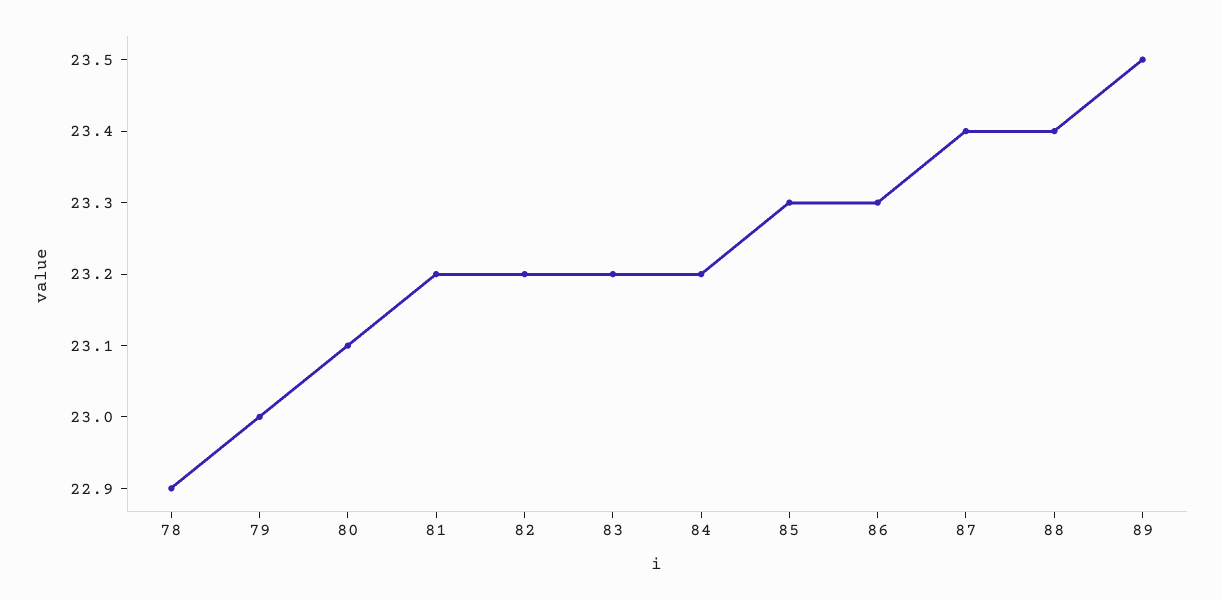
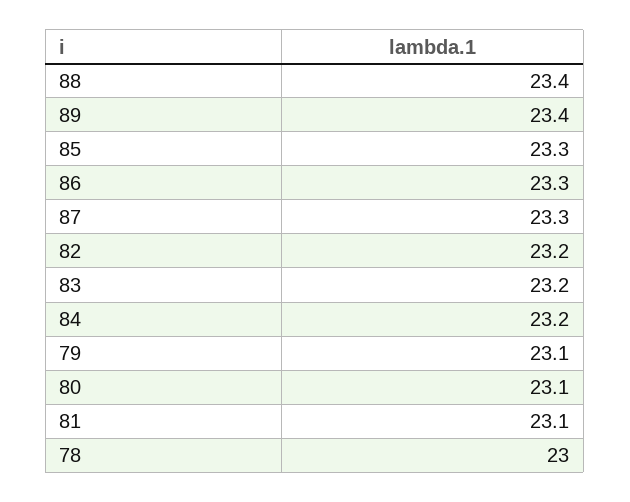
78: 22.9 -> 23
79: 23 -> 23.1
81: 23.2 -> 23.1
87: 23.4 -> 23.3
89: 23.5 -> 23.4

